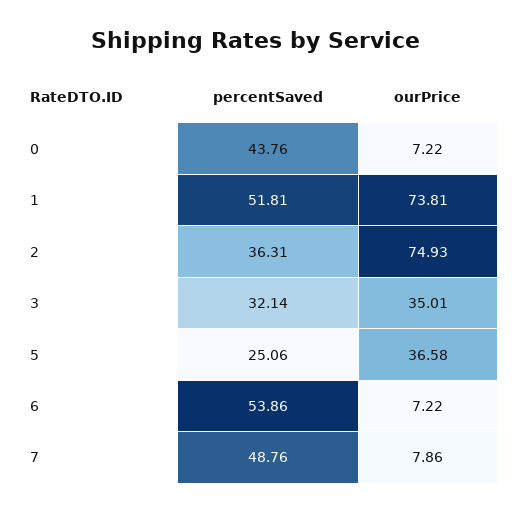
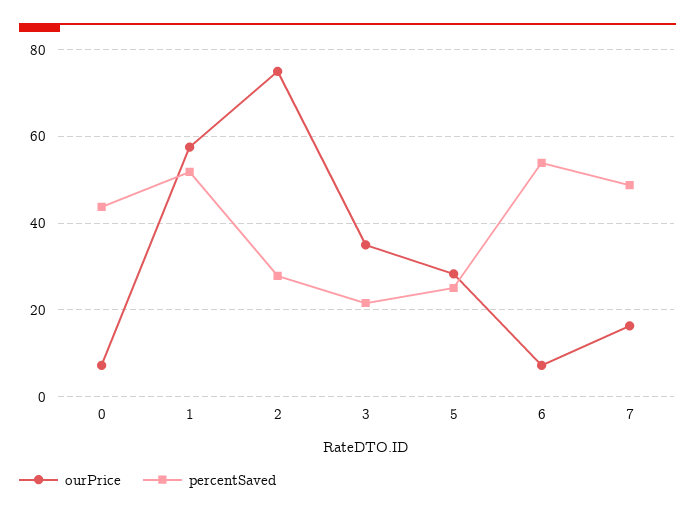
ourPrice, 1: 73.81 -> 58
percentSaved, 2: 36.31 -> 28
percentSaved, 3: 32.14 -> 22
ourPrice, 5: 36.58 -> 28
ourPrice, 7: 7.86 -> 16

